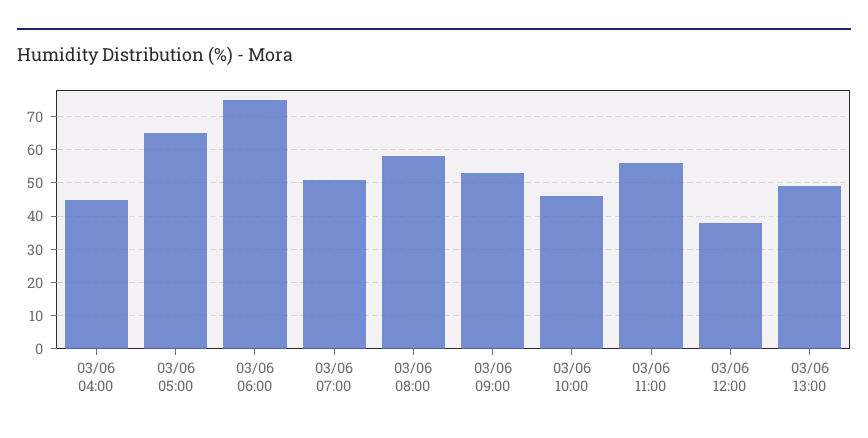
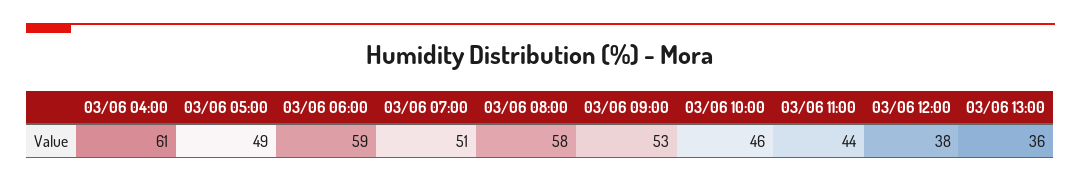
03/06 04:00: 45 -> 61
03/06 05:00: 65 -> 49
03/06 06:00: 75 -> 59
03/06 11:00: 55 -> 44
03/06 13:00: 50 -> 36

